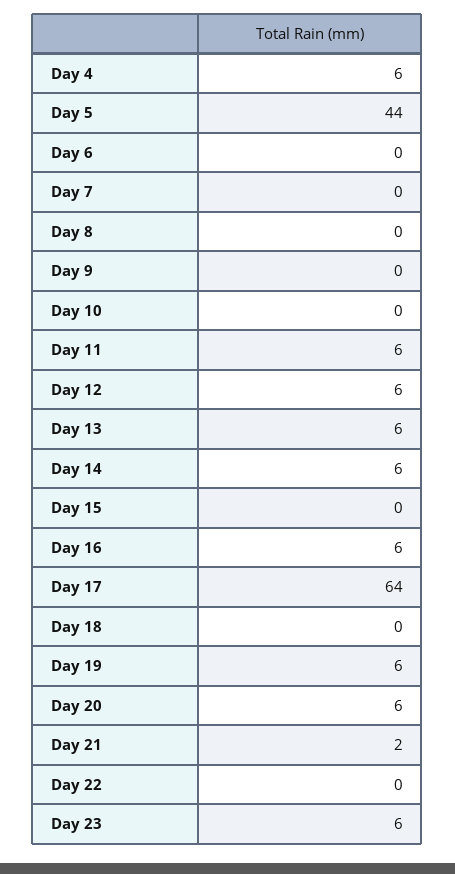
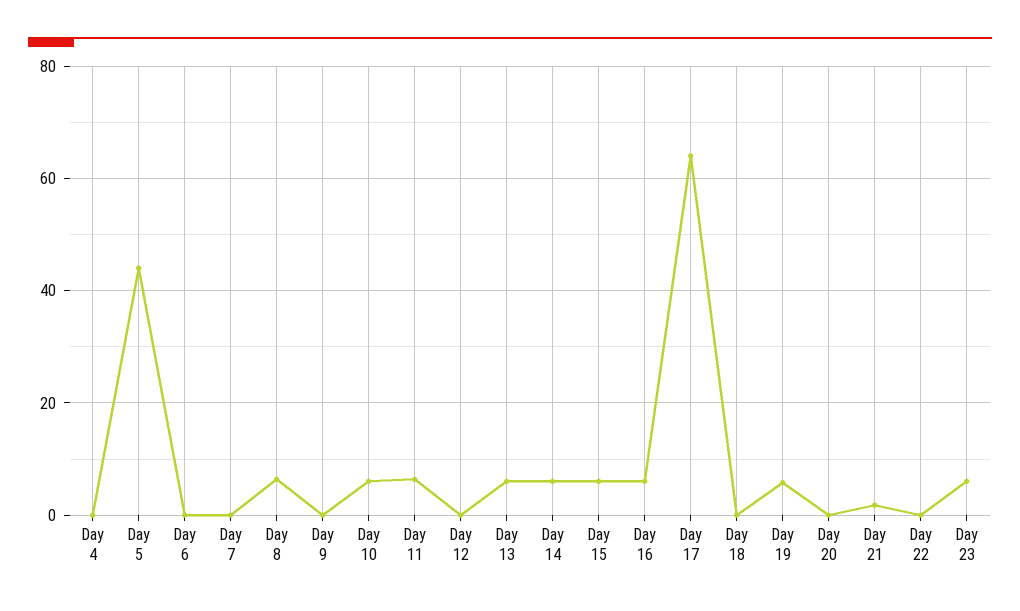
Day 4: 6 -> 0
Day 8: 0 -> 6
Day 10: 0 -> 6
Day 12: 6 -> 0
Day 15: 0 -> 6
Day 20: 6 -> 0

